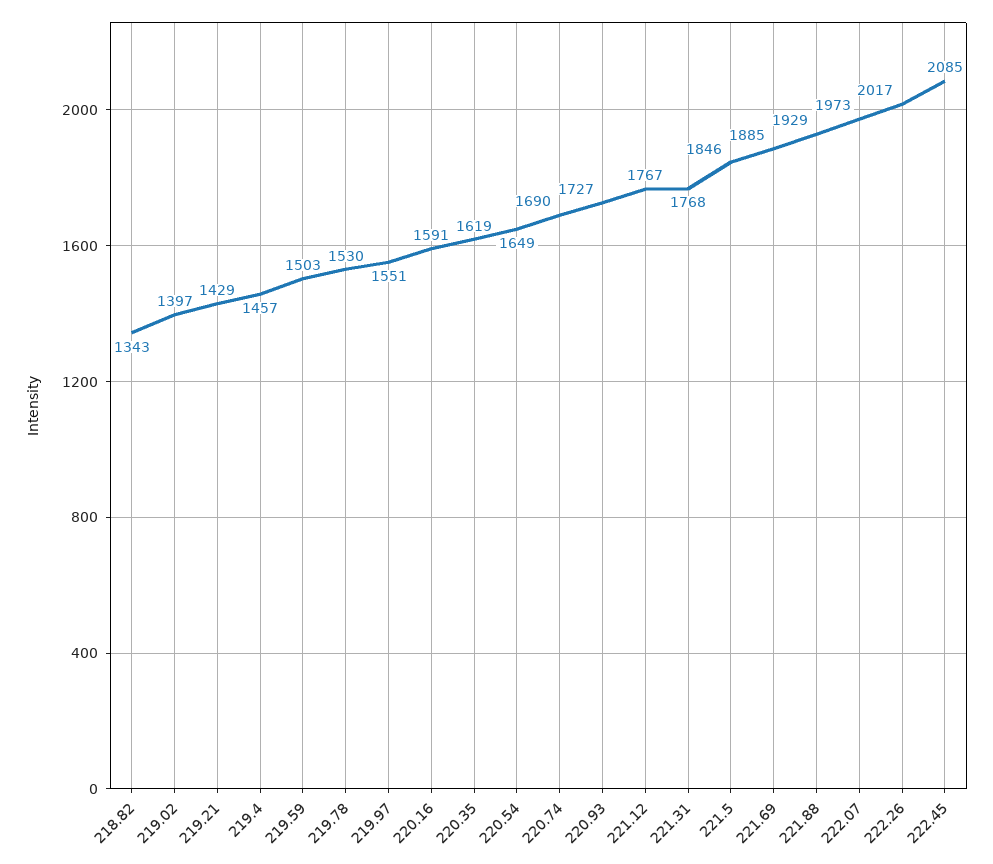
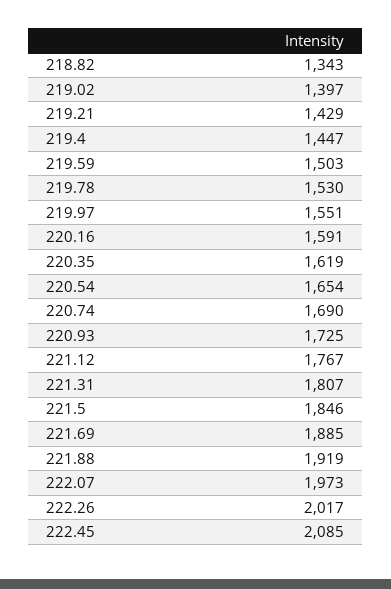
219.4: 1457 -> 1447
220.54: 1649 -> 1654
220.93: 1727 -> 1725
221.31: 1768 -> 1807
221.88: 1929 -> 1919

